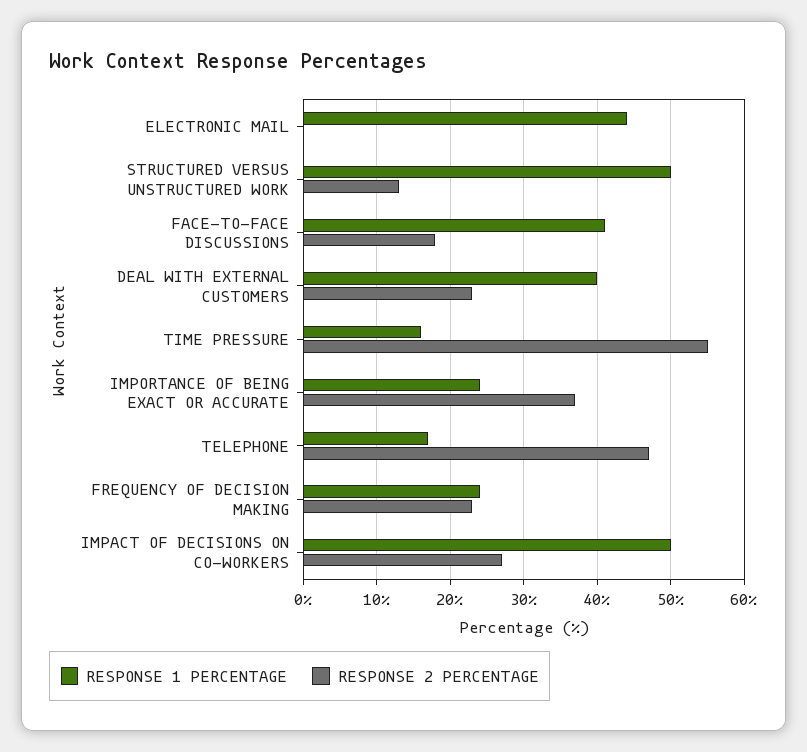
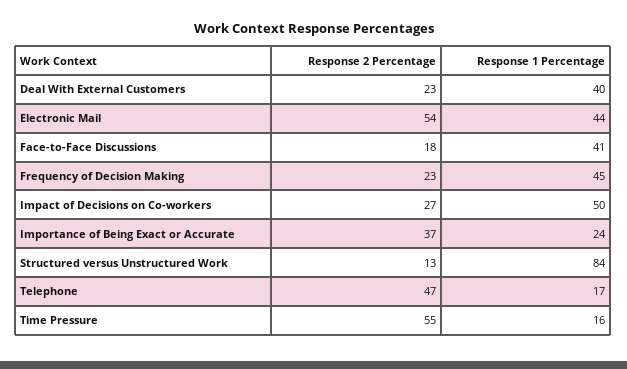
RESPONSE 2 PERCENTAGE, ELECTRONIC MAIL: 0 -> 54
RESPONSE 1 PERCENTAGE, STRUCTURED VERSUS UNSTRUCTURED WORK: 50 -> 84
RESPONSE 1 PERCENTAGE, FREQUENCY OF DECISION MAKING: 24 -> 45

